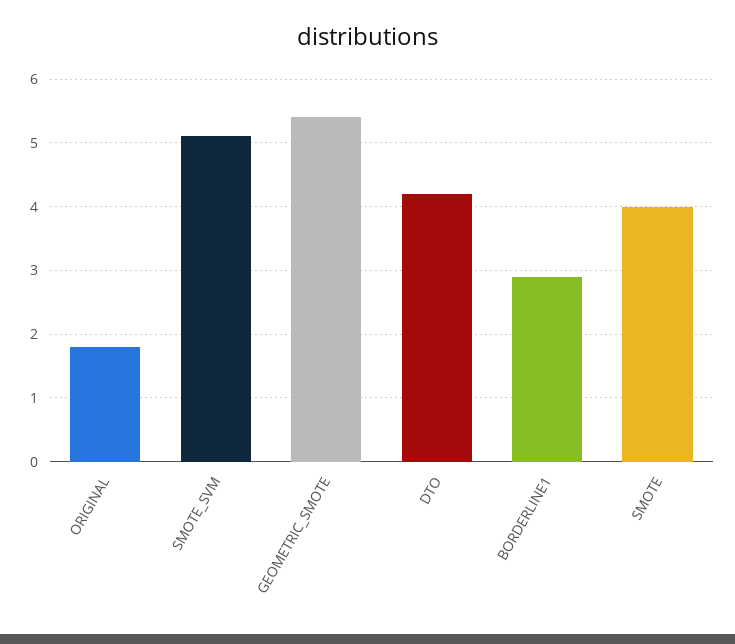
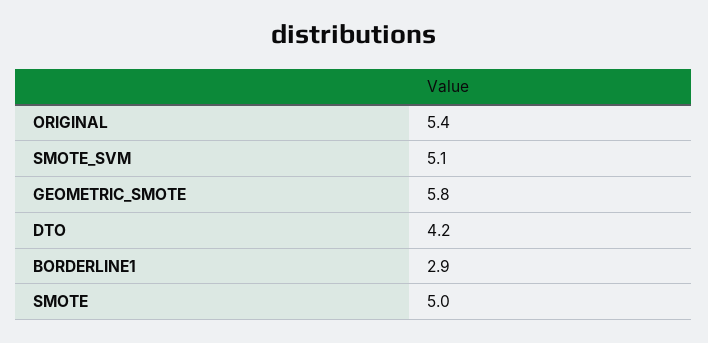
ORIGINAL: 1.8 -> 5.4
GEOMETRIC_SMOTE: 5.4 -> 5.8
SMOTE: 4 -> 5

